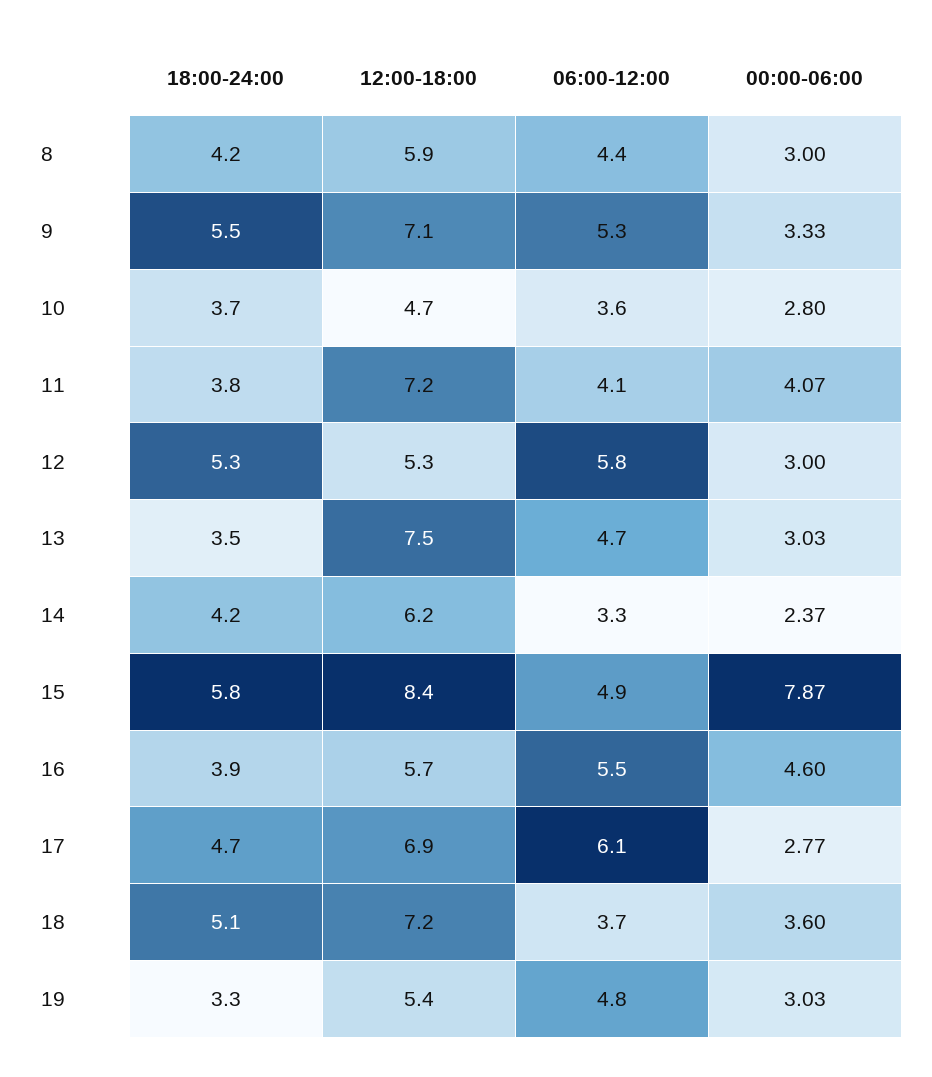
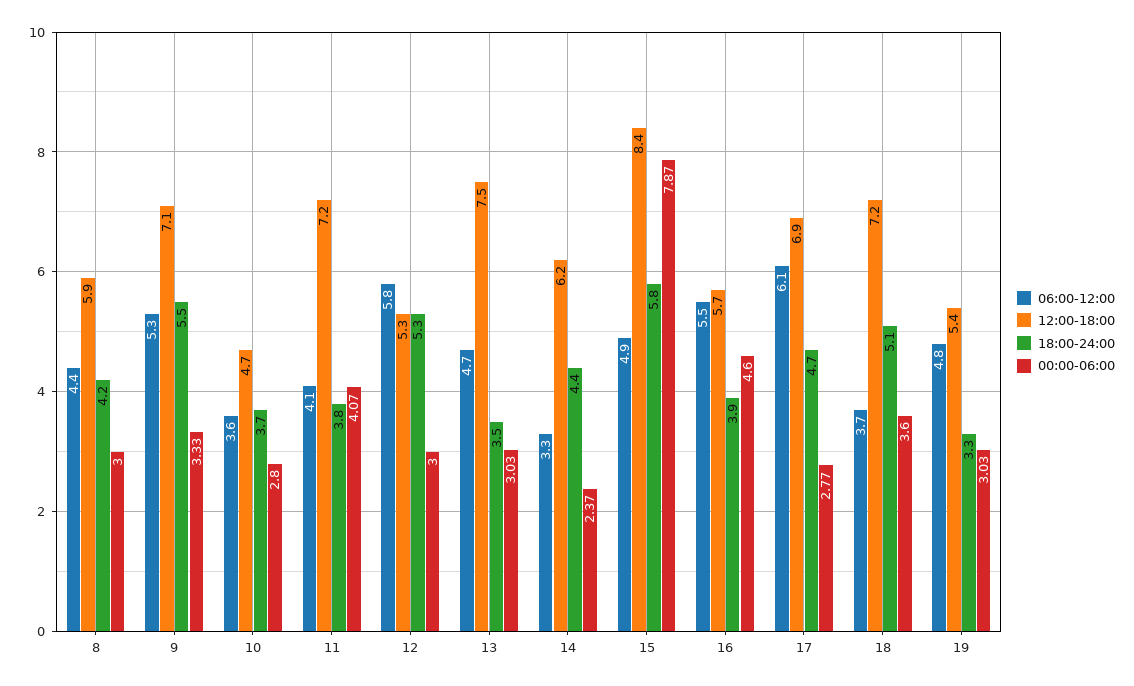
18:00-24:00, 14: 4.2 -> 4.4

